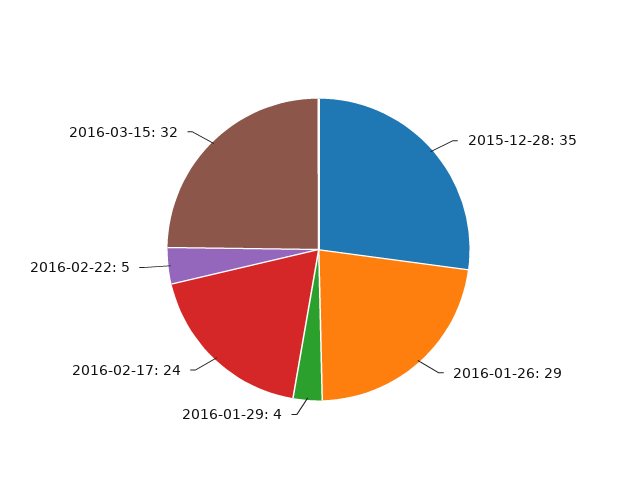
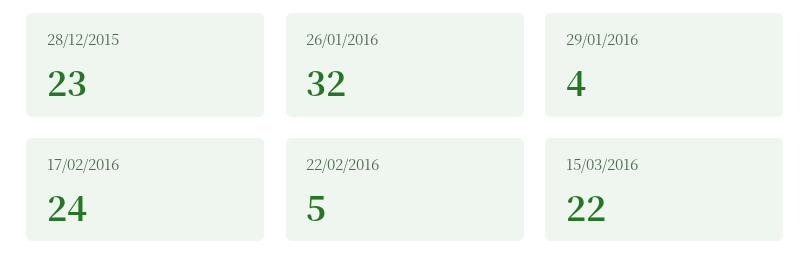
2015-12-28: 35 -> 23
2016-01-26: 29 -> 32
2016-03-15: 32 -> 22

